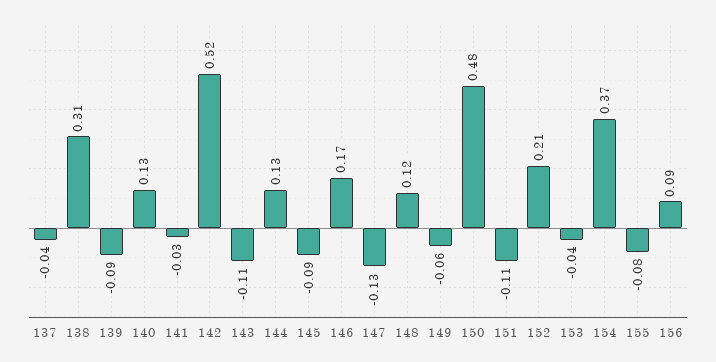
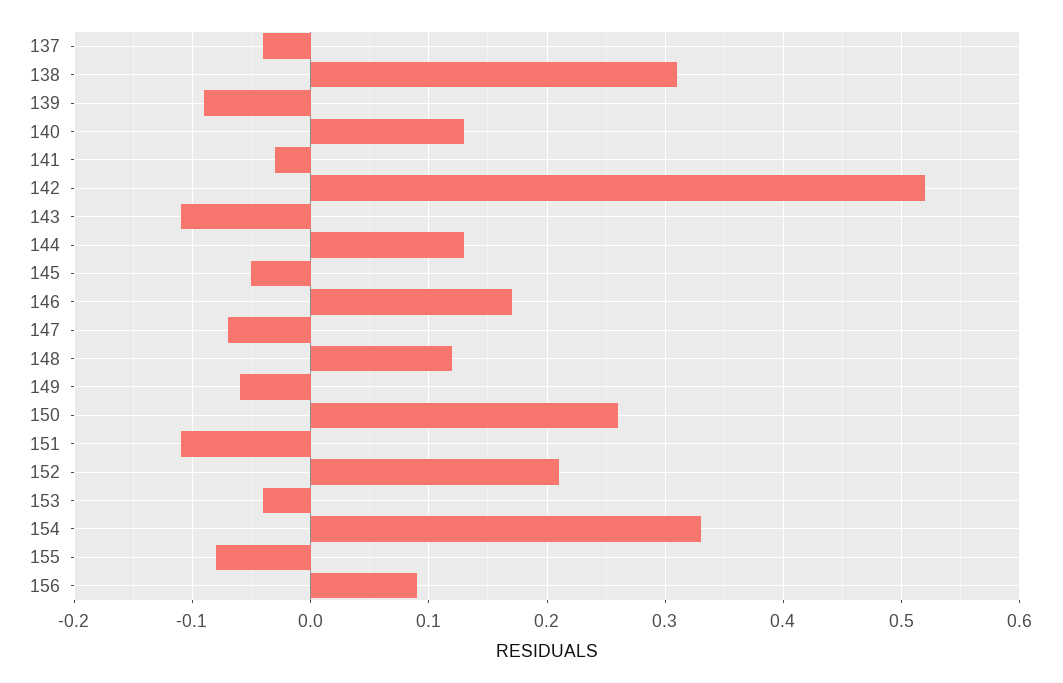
145: -0.09 -> -0.05
147: -0.13 -> -0.07
150: 0.48 -> 0.26
154: 0.37 -> 0.33

